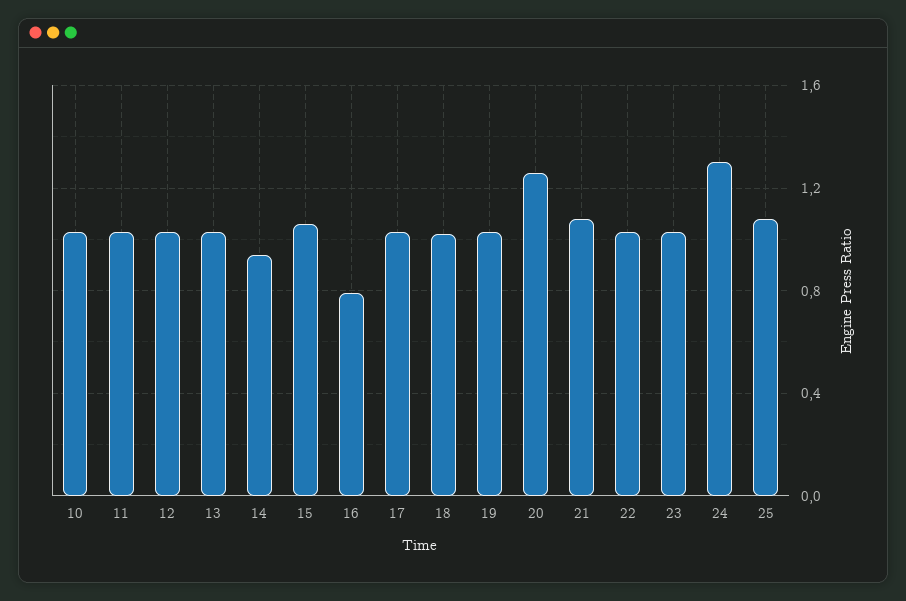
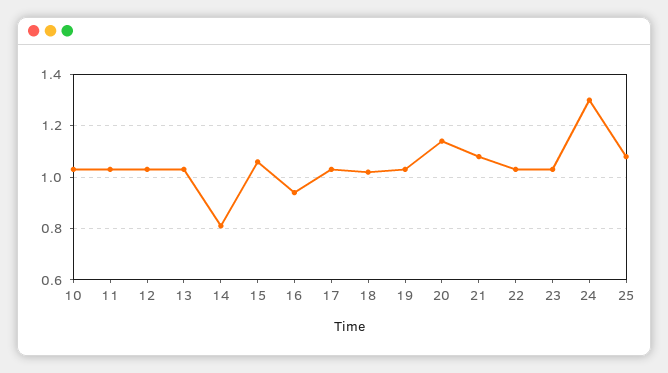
14: 0.95 -> 0.8
16: 0.8 -> 0.95
20: 1.25 -> 1.15

